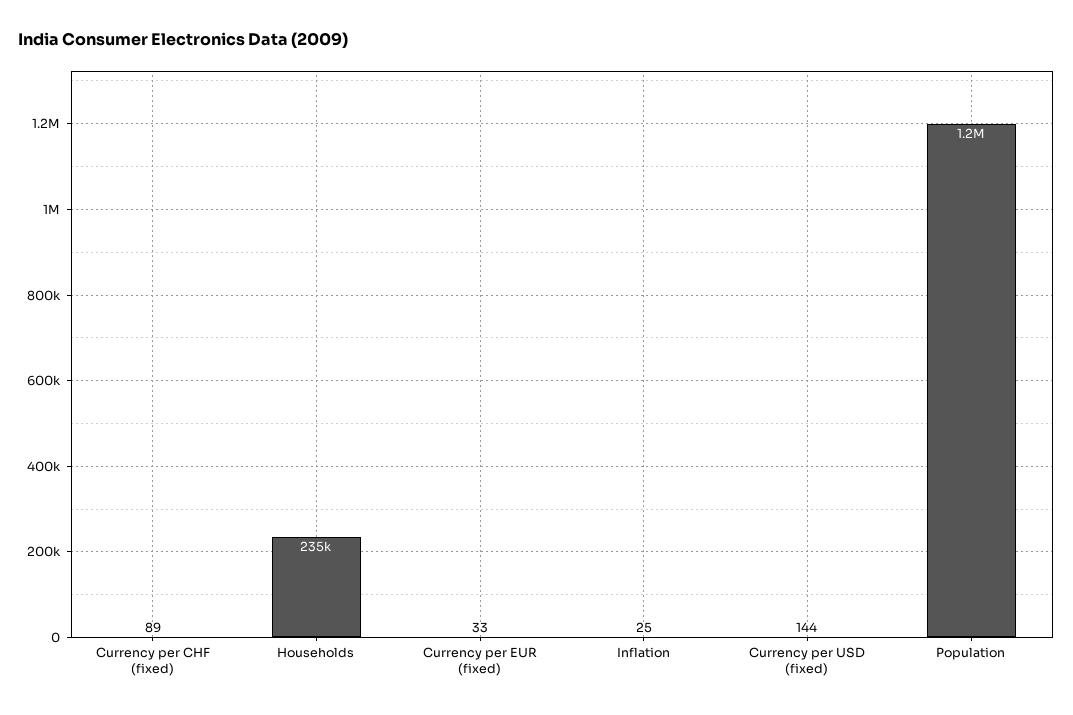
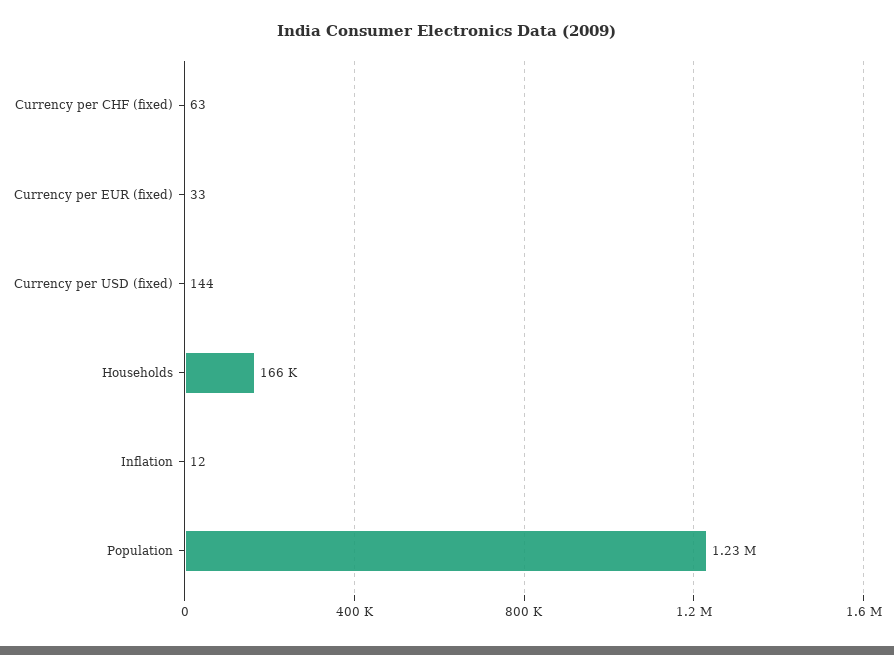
Currency per CHF (fixed): 89 -> 63
Households: 235000 -> 166000
Inflation: 25 -> 12

